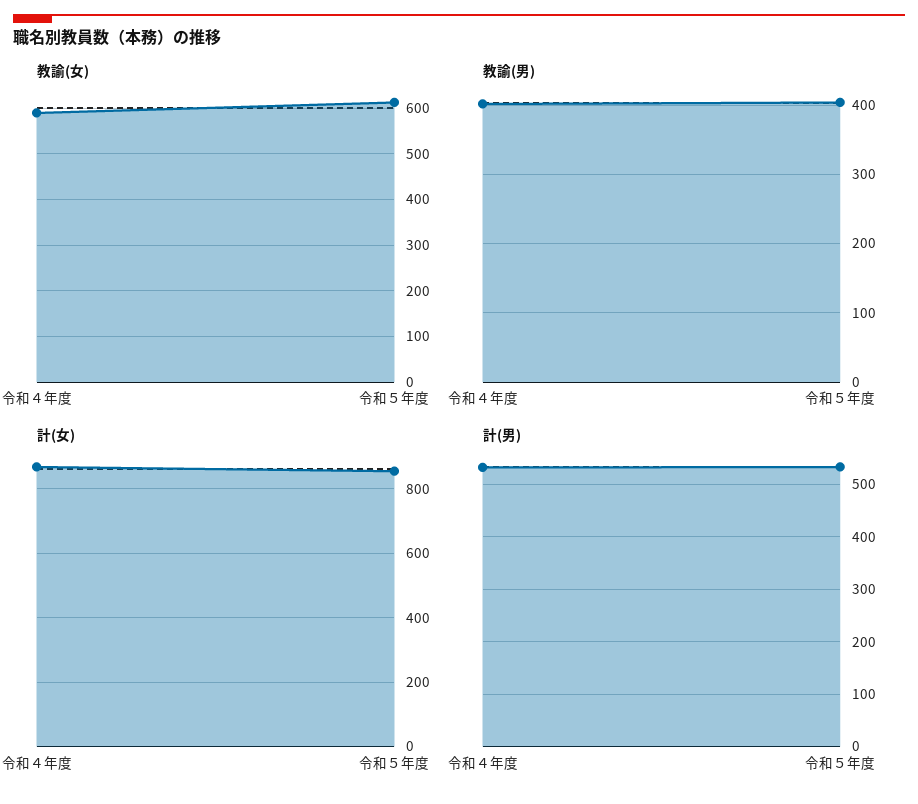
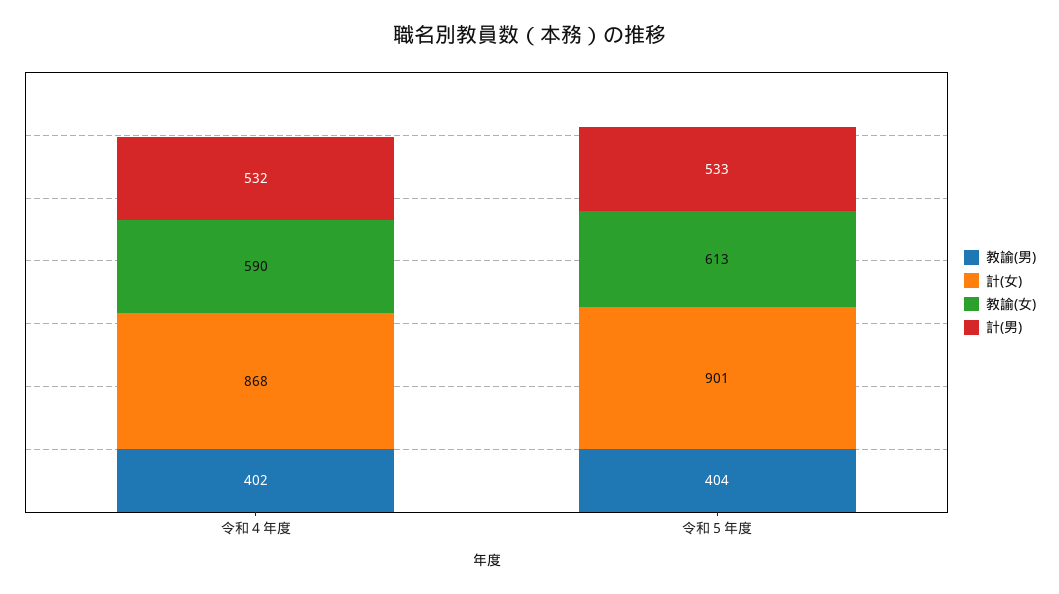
計(女), 令和５年度: 860 -> 901

